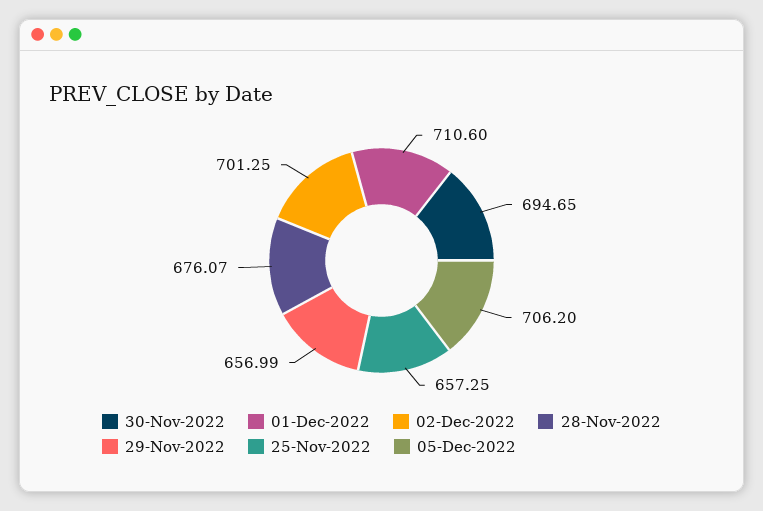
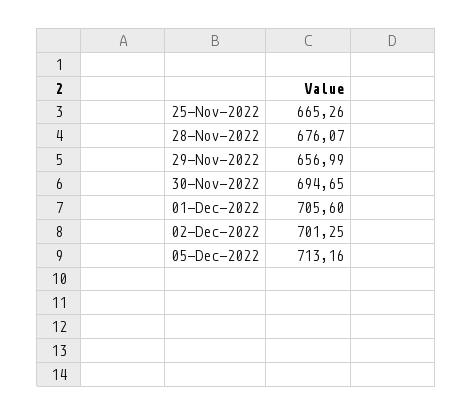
01-Dec-2022: 710.6 -> 705.6
25-Nov-2022: 657.25 -> 665.26
05-Dec-2022: 706.2 -> 713.16

